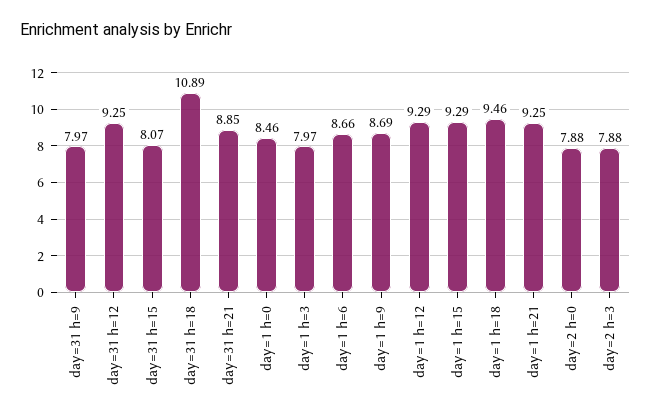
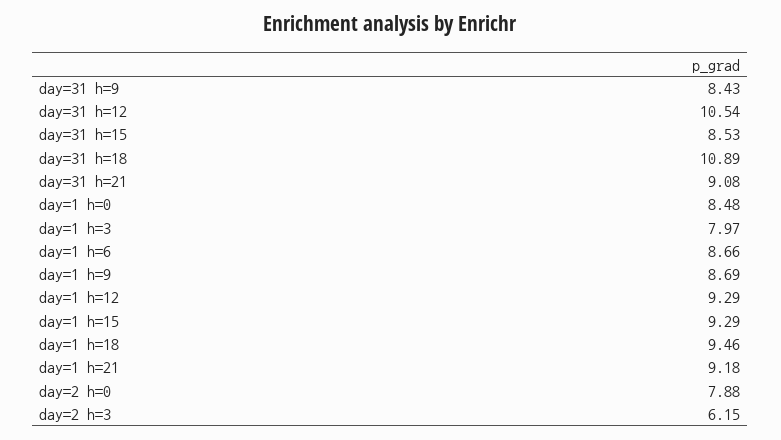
day=31 h=9: 7.97 -> 8.43
day=31 h=12: 9.25 -> 10.54
day=31 h=15: 8.07 -> 8.53
day=31 h=21: 8.85 -> 9.08
day=1 h=0: 8.46 -> 8.48
day=1 h=21: 9.25 -> 9.18
day=2 h=3: 7.88 -> 6.15

